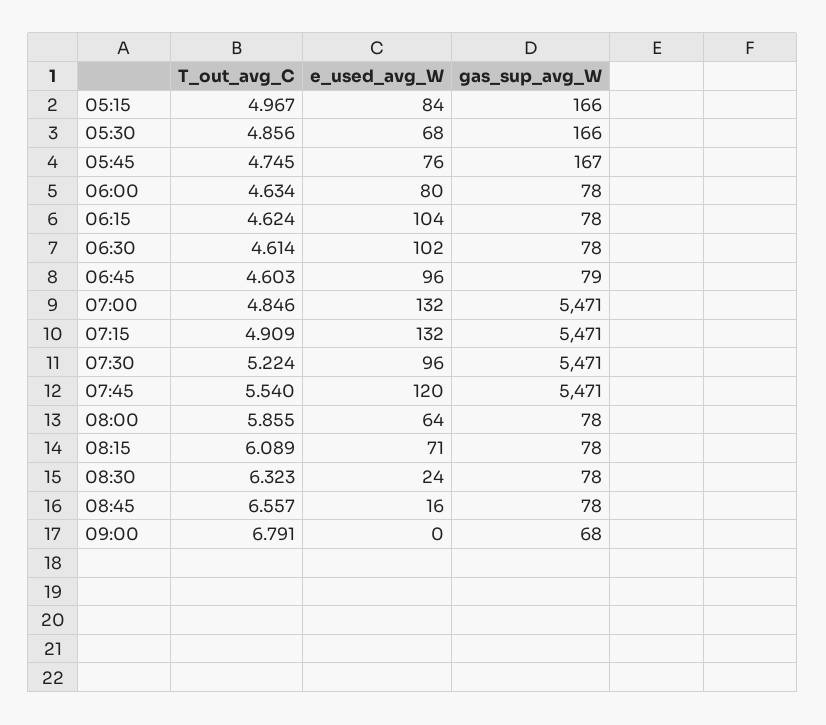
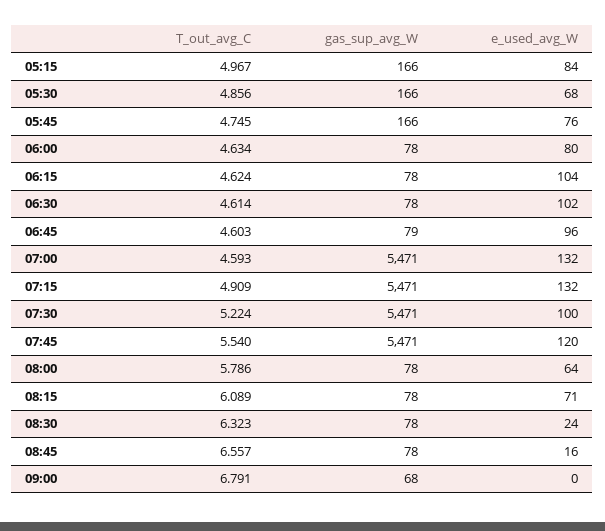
gas_sup_avg_W, 05:45: 167 -> 166
T_out_avg_C, 07:00: 4.846 -> 4.593
e_used_avg_W, 07:30: 96 -> 100
T_out_avg_C, 08:00: 5.855 -> 5.786

